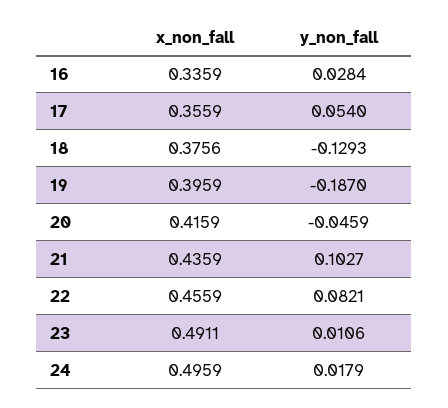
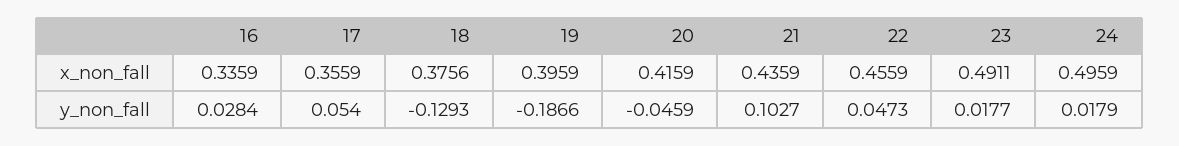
y_non_fall, 19: -0.187 -> -0.1866
y_non_fall, 22: 0.0821 -> 0.0473
y_non_fall, 23: 0.0106 -> 0.0177

